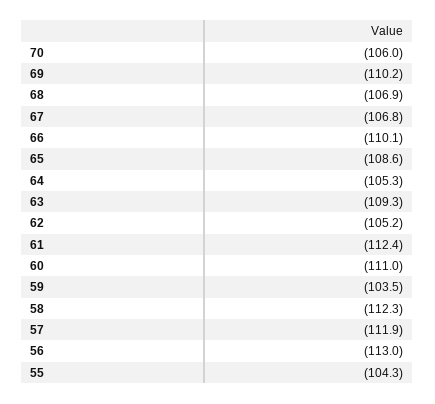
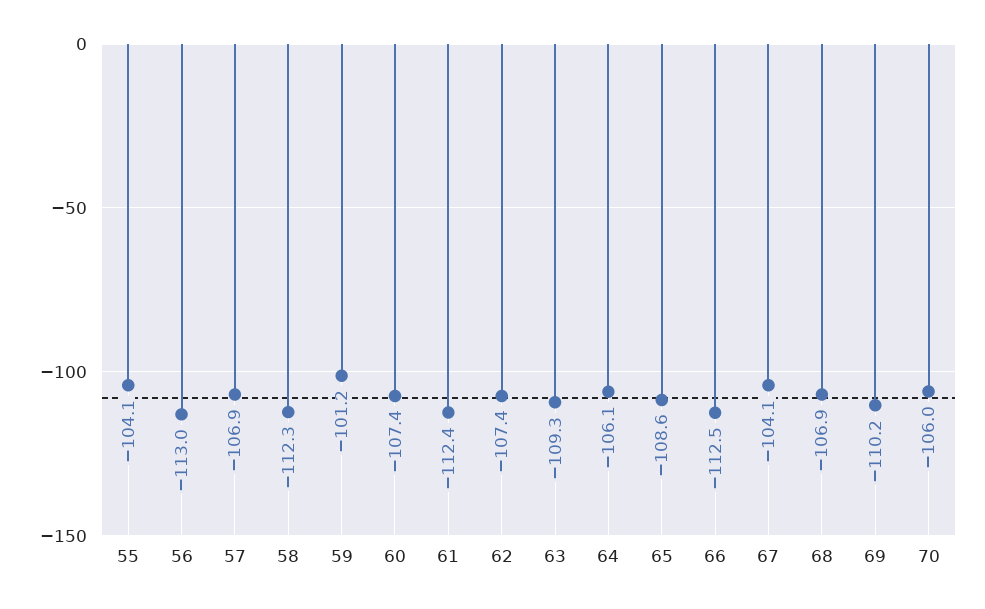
67: -106.8 -> -104.1
66: -110.1 -> -112.5
64: -105.3 -> -106.1
62: -105.2 -> -107.4
60: -111 -> -107.4
59: -103.5 -> -101.2
57: -111.9 -> -106.9
55: -104.3 -> -104.1

